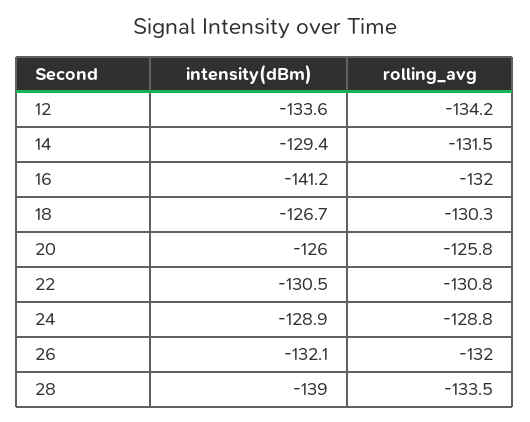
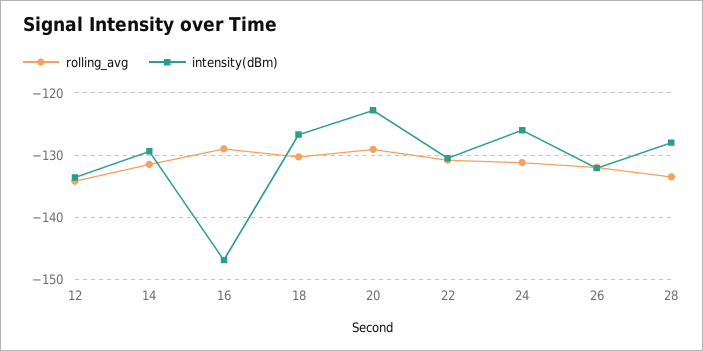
intensity(dBm), 16: -141.2 -> -147
rolling_avg, 16: -132 -> -129
intensity(dBm), 20: -126 -> -123
rolling_avg, 20: -125.8 -> -129
intensity(dBm), 24: -128.9 -> -126
rolling_avg, 24: -128.8 -> -131
intensity(dBm), 28: -139 -> -128

